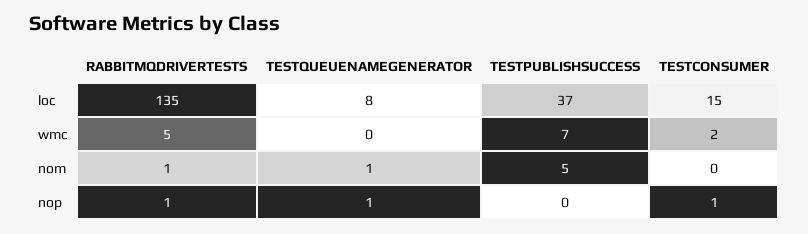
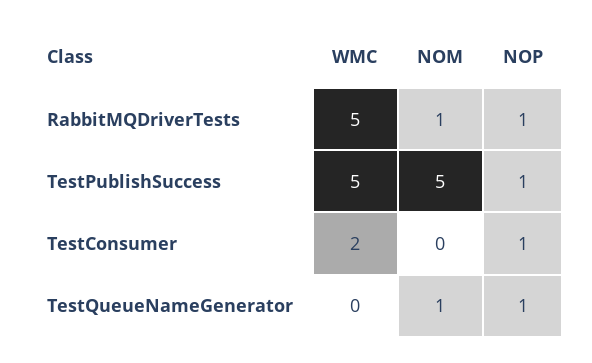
RABBITMQDRIVERTESTS, loc: 135 -> none
TESTQUEUENAMEGENERATOR, loc: 8 -> none
TESTPUBLISHSUCCESS, loc: 37 -> none
TESTCONSUMER, loc: 15 -> none
TESTPUBLISHSUCCESS, wmc: 7 -> 5
TESTPUBLISHSUCCESS, nop: 0 -> 1

